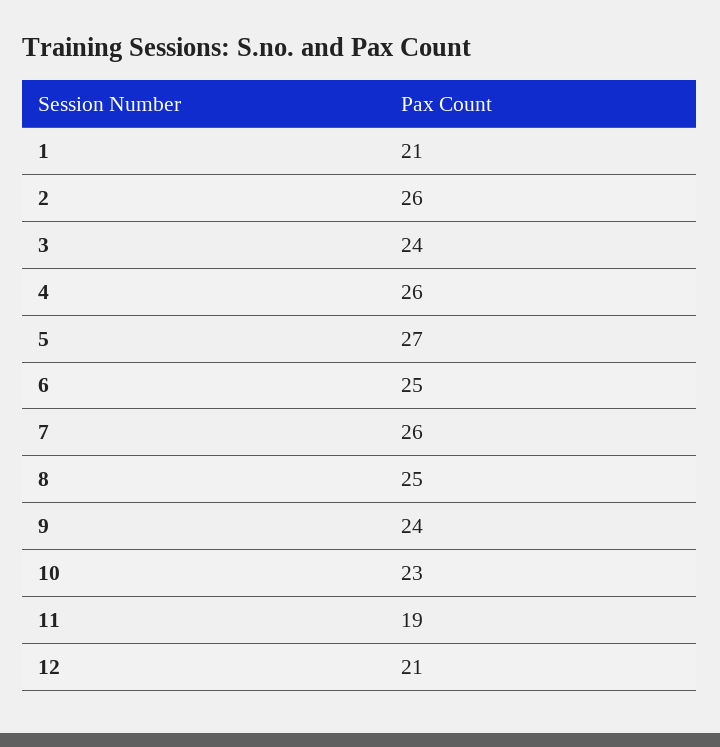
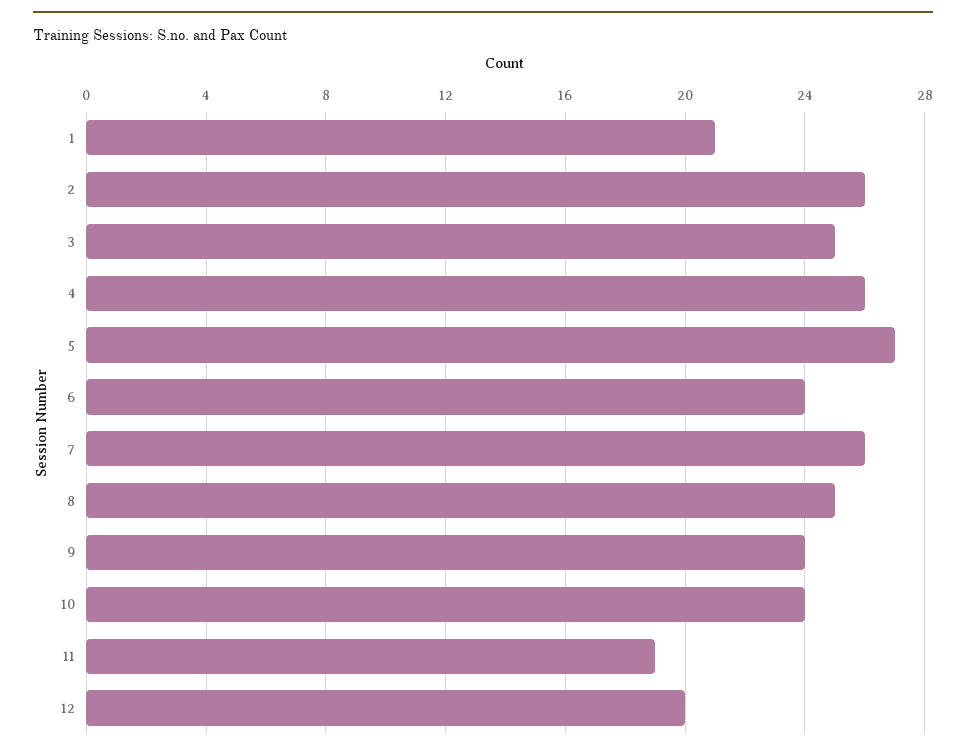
3: 24 -> 25
6: 25 -> 24
10: 23 -> 24
12: 21 -> 20

